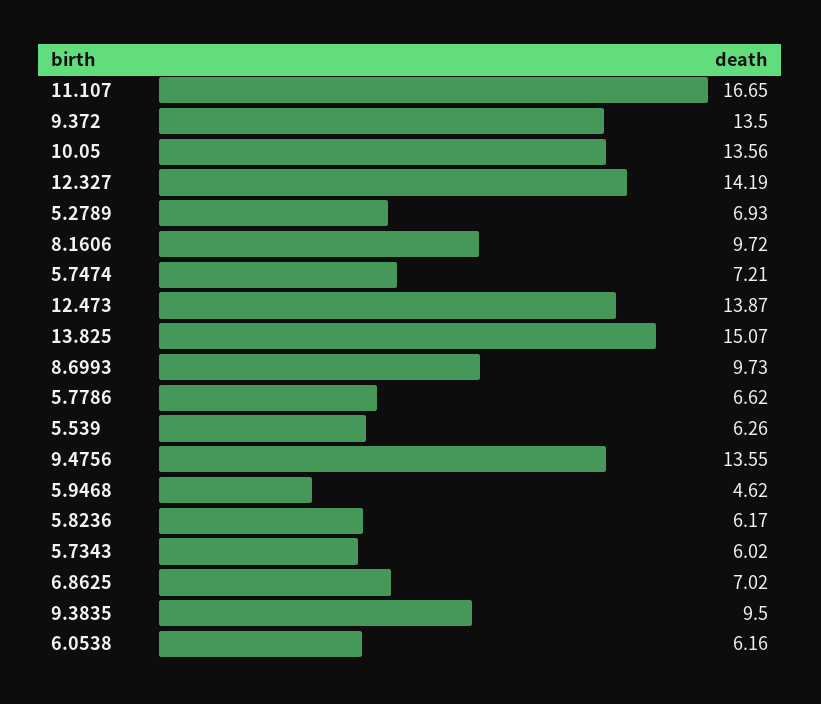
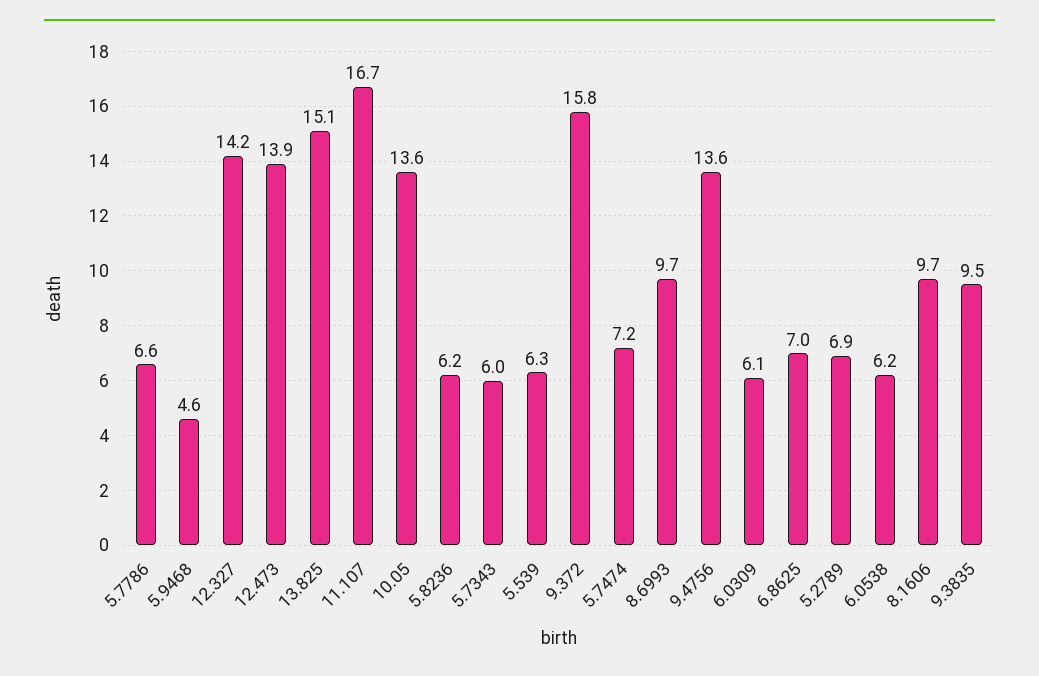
9.372: 13.5 -> 15.8
6.0309: none -> 6.1

